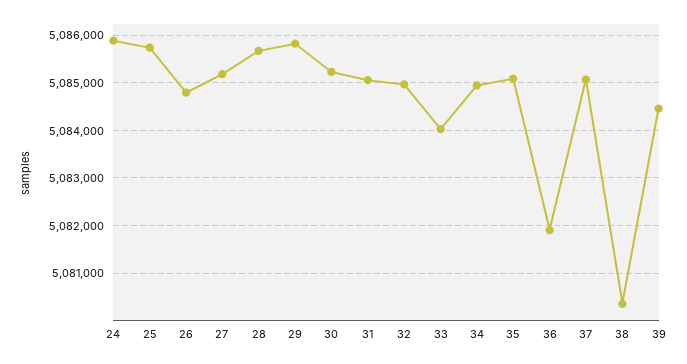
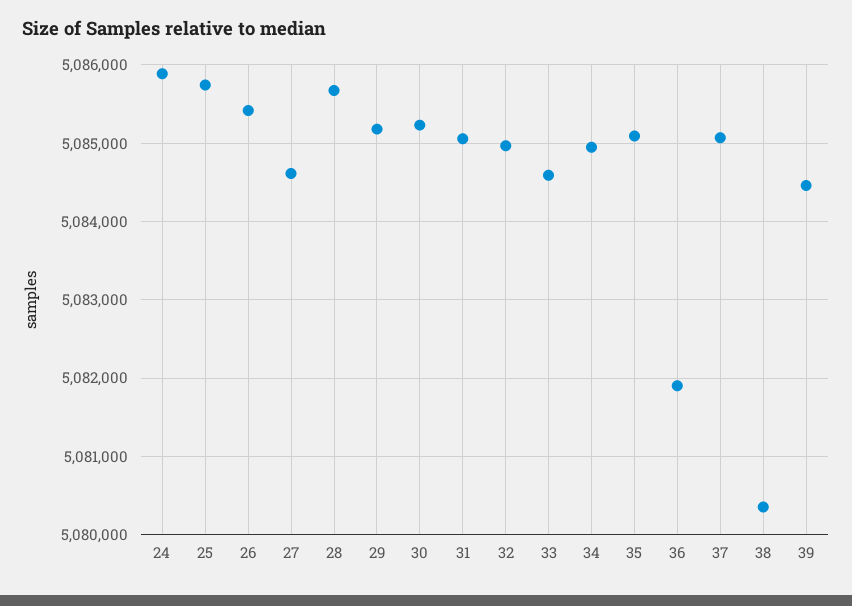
26: 5084800 -> 5085400
27: 5085200 -> 5084600
29: 5085800 -> 5085200
33: 5084000 -> 5084600

